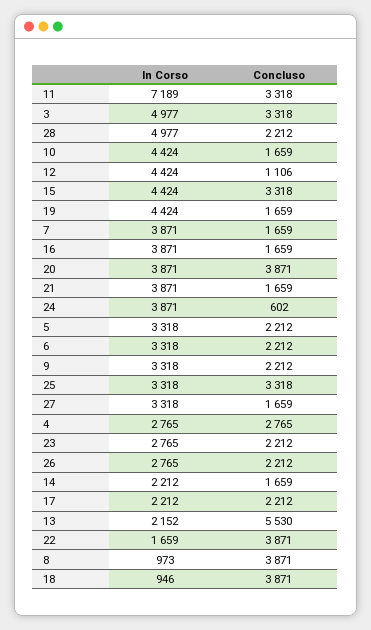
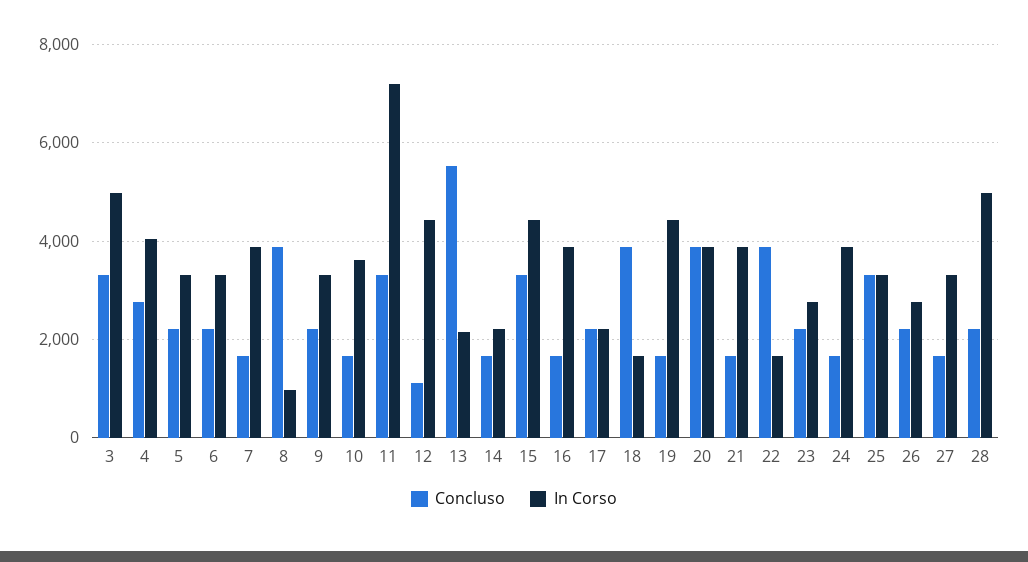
In Corso, 10: 4424 -> 3600
Concluso, 24: 602 -> 1600
In Corso, 4: 2765 -> 4000
In Corso, 18: 946 -> 1600

